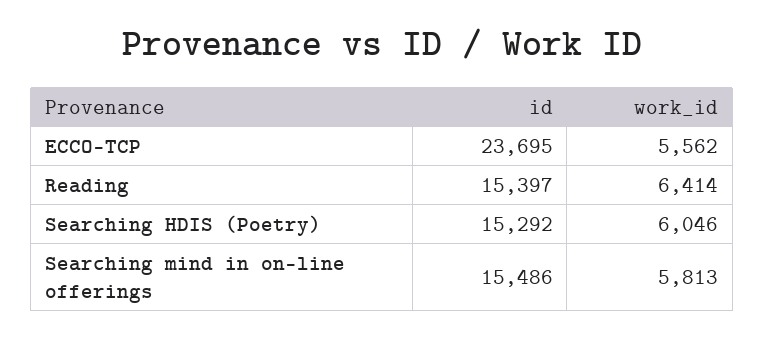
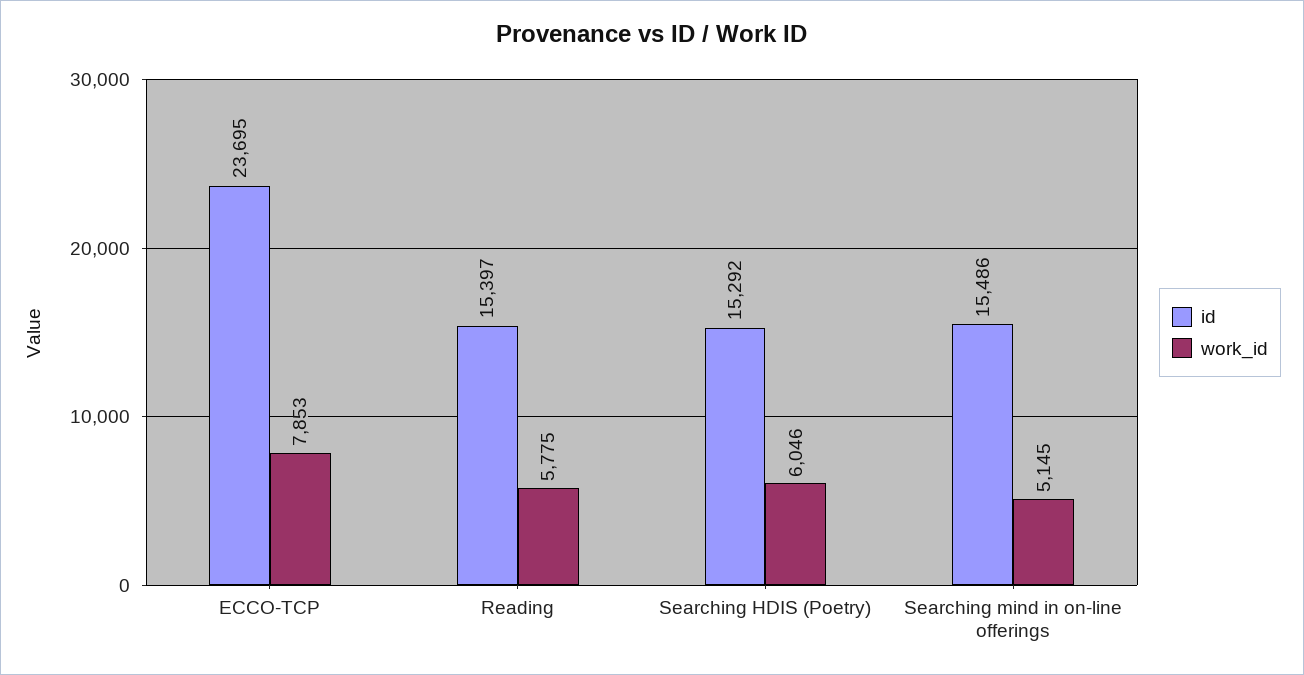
work_id, ECCO-TCP: 5562 -> 7853
work_id, Reading: 6414 -> 5775
work_id, Searching mind in on-line offerings: 5813 -> 5145

